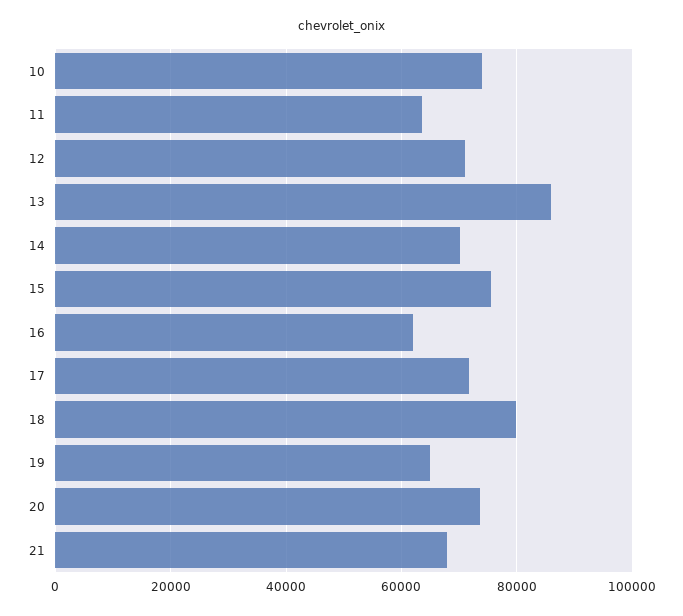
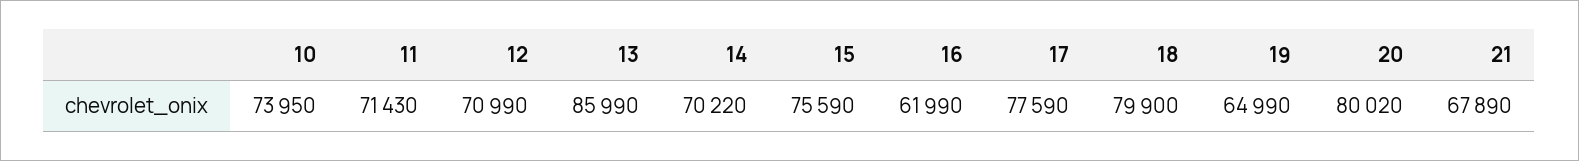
11: 64000 -> 71430
17: 72000 -> 77590
20: 74000 -> 80020

